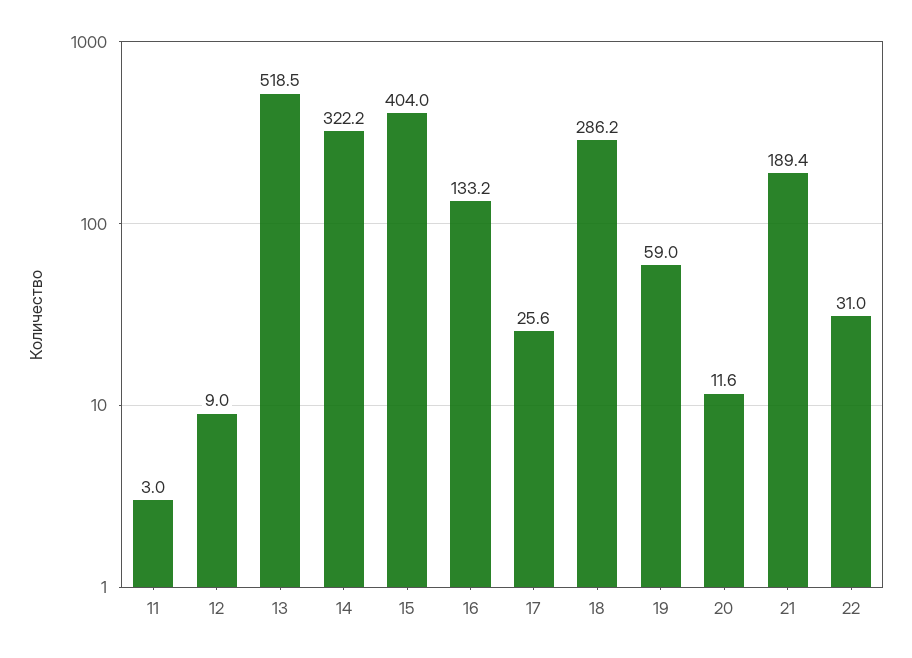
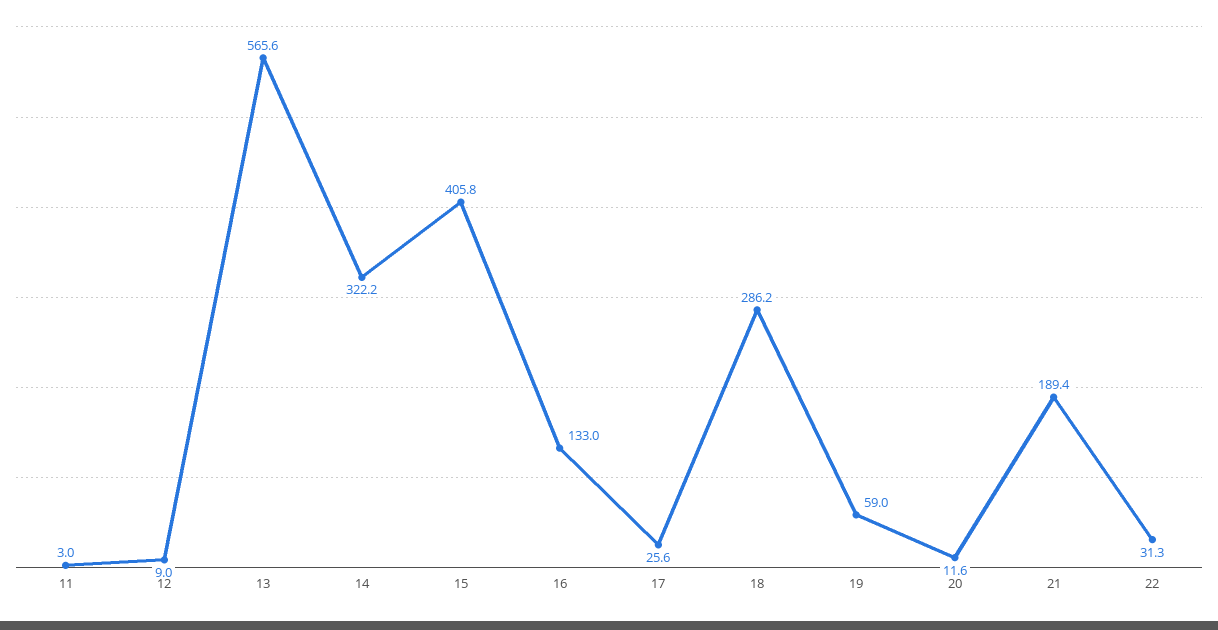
13: 518.5 -> 565.6
15: 404 -> 405.8
16: 133.2 -> 133
22: 31 -> 31.3

